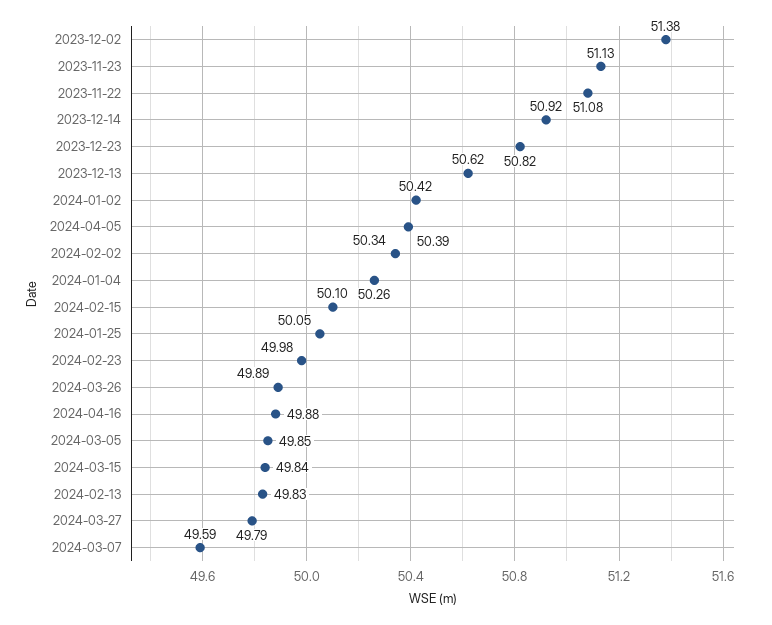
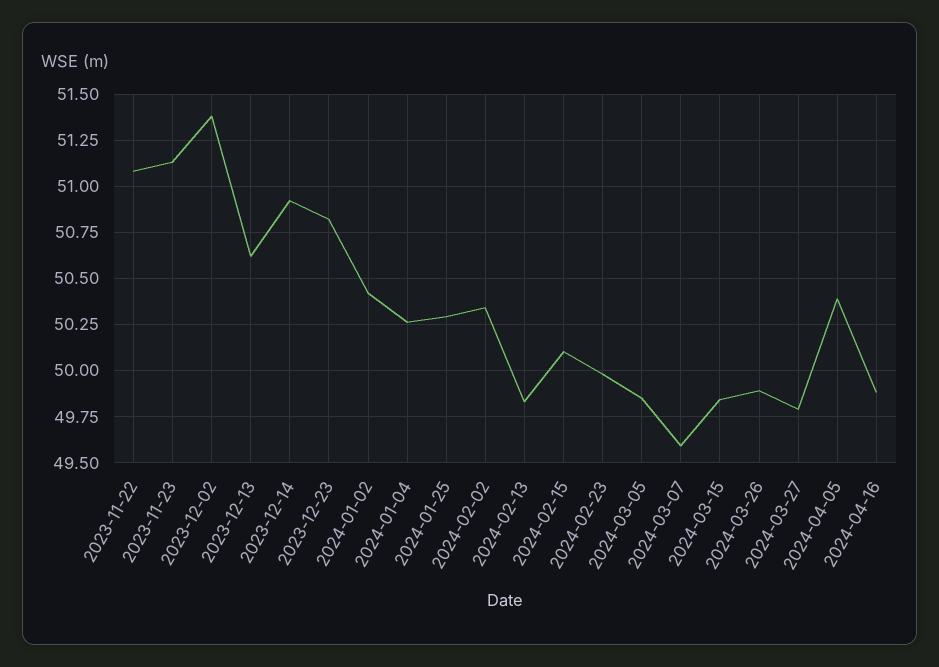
2024-01-25: 50.05 -> 50.3

